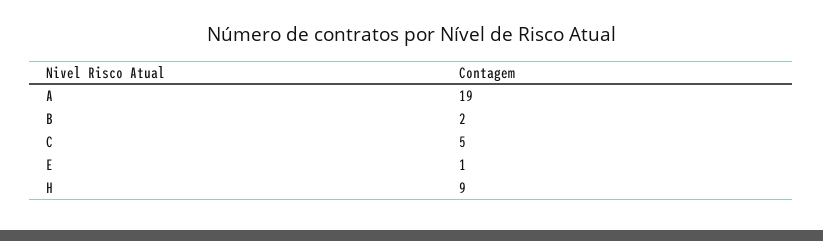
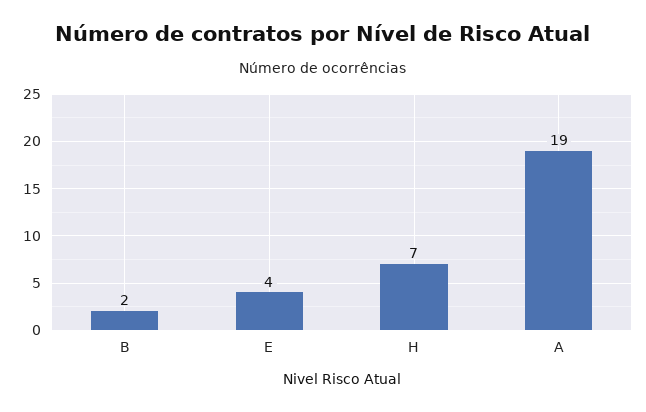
C: 5 -> none
E: 1 -> 4
H: 9 -> 7

